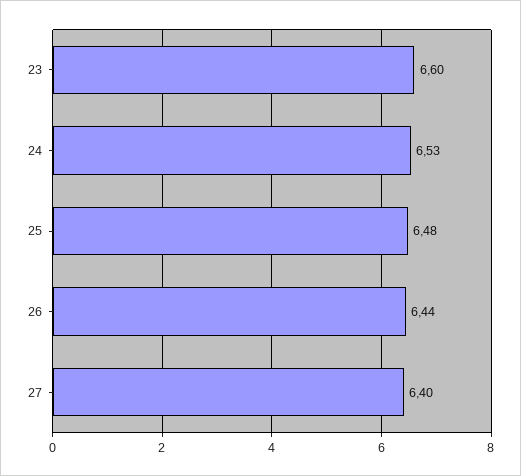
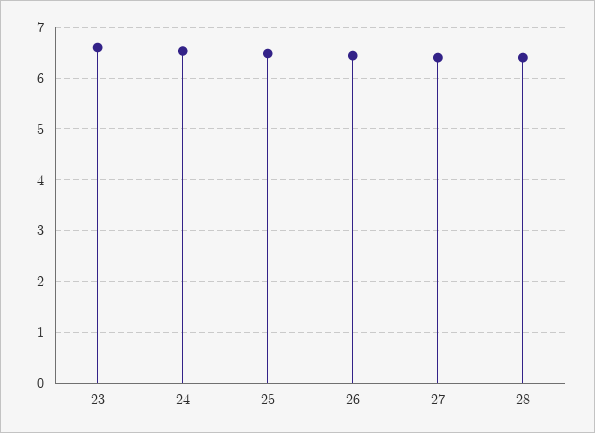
28: none -> 6.4

